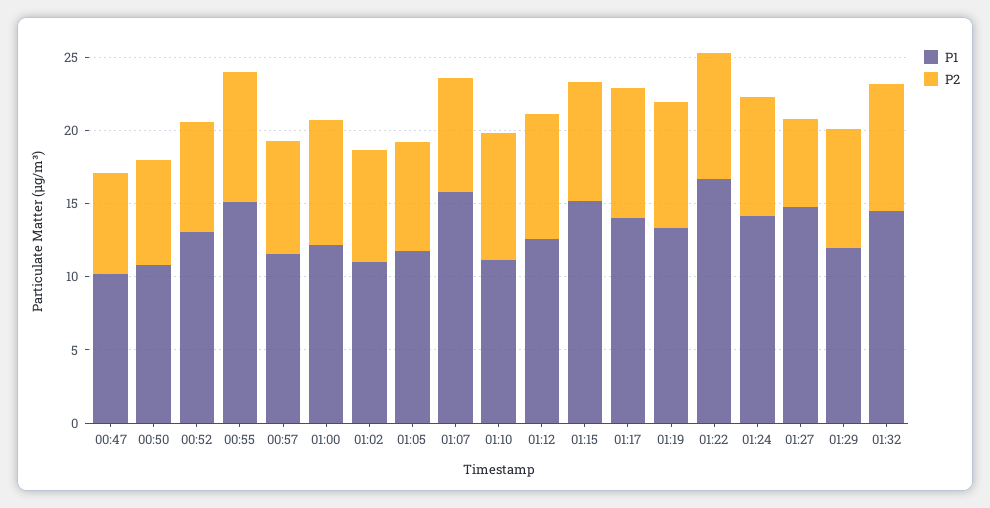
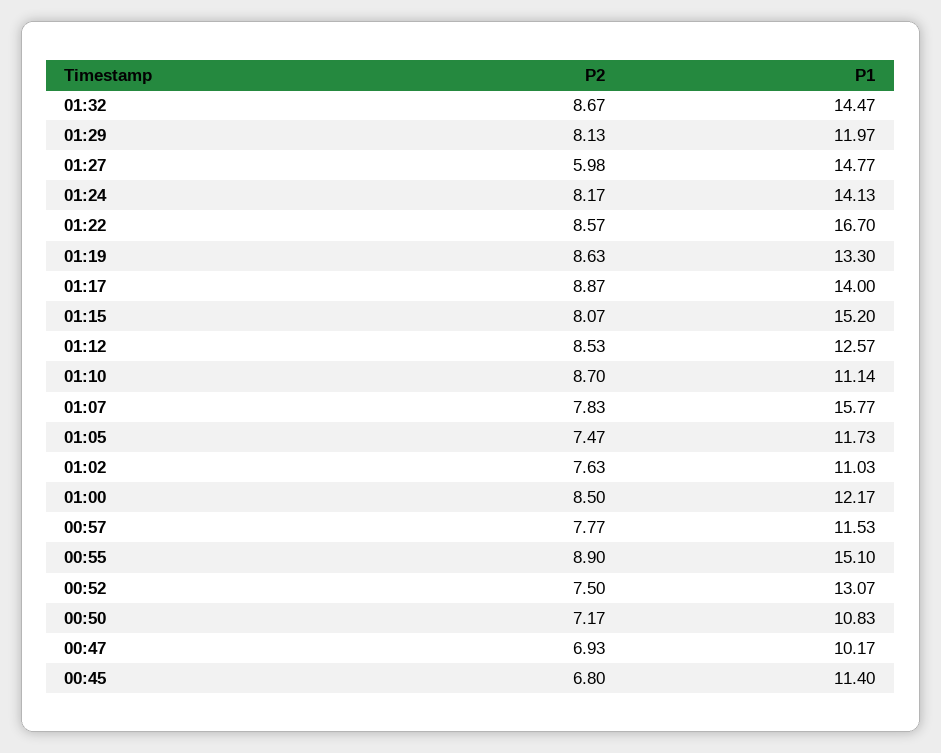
P2, 00:45: none -> 6.8
P1, 00:45: none -> 11.4

